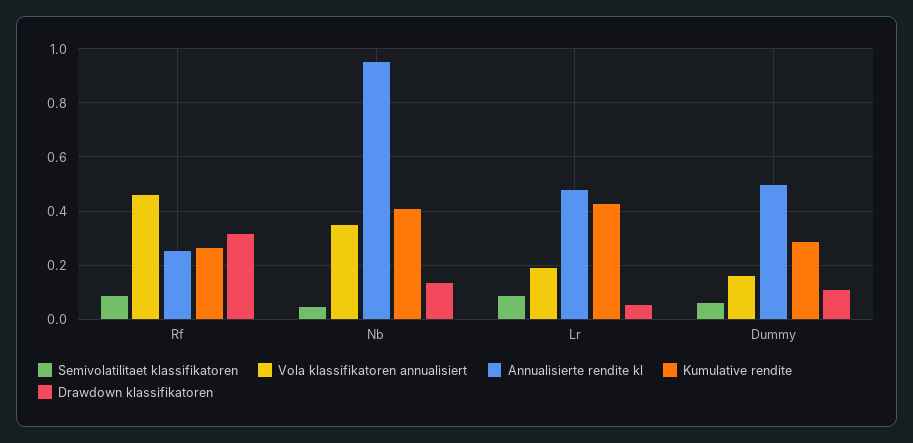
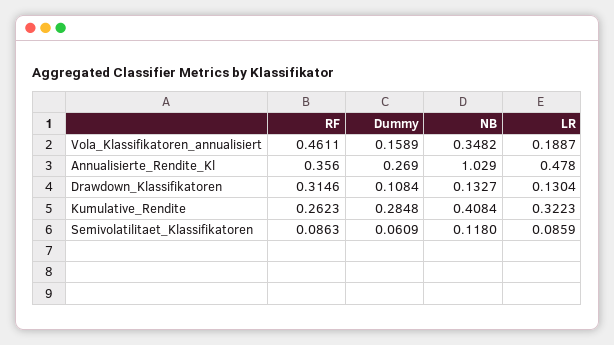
Annualisierte rendite kl, Rf: 0.25 -> 0.356
Semivolatilitaet klassifikatoren, Nb: 0.05 -> 0.118
Annualisierte rendite kl, Nb: 0.95 -> 1.029
Kumulative rendite, Lr: 0.425 -> 0.3223
Drawdown klassifikatoren, Lr: 0.05 -> 0.1304
Annualisierte rendite kl, Dummy: 0.5 -> 0.269

